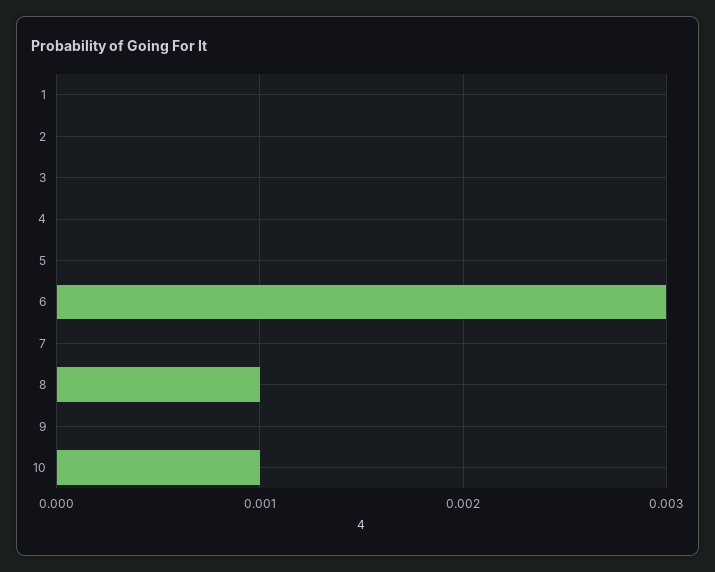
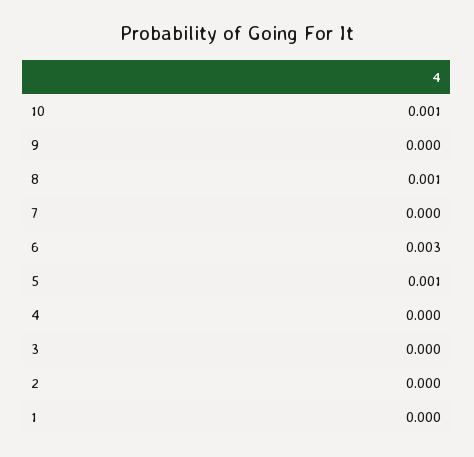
5: 0 -> 0.001

